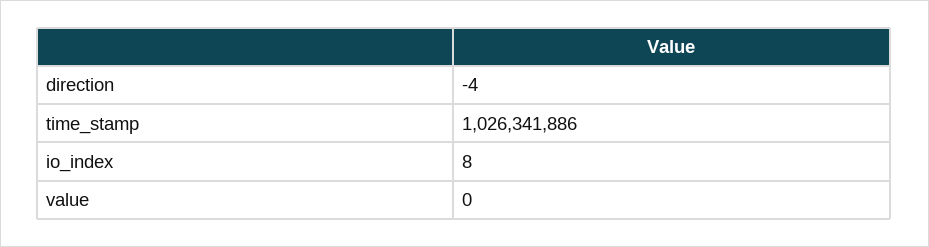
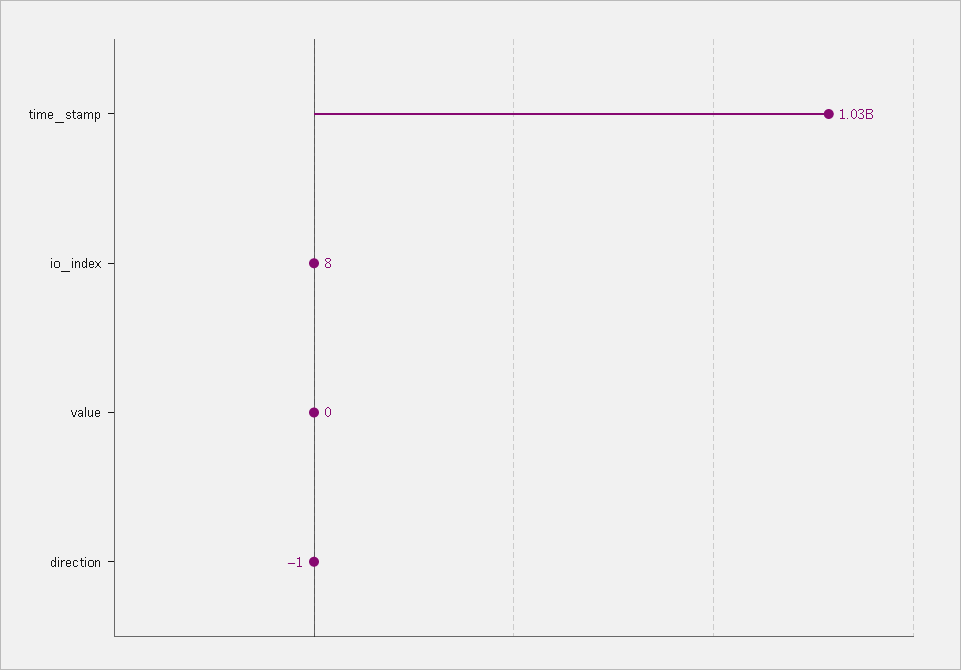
direction: -4 -> -1

